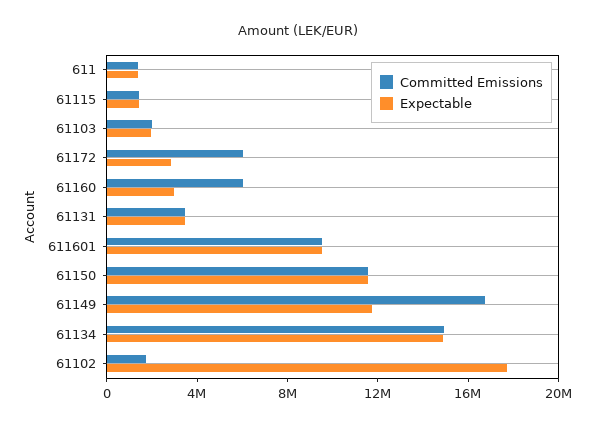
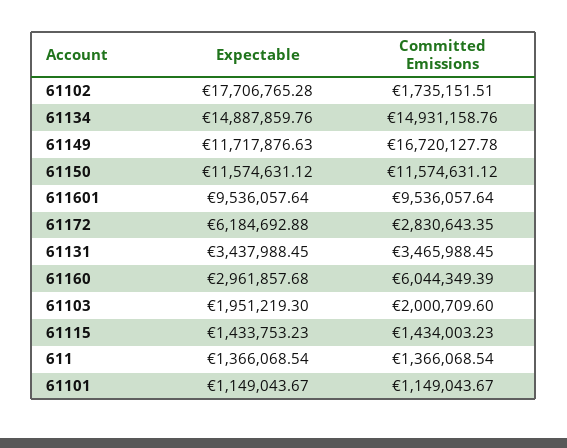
Committed Emissions, 61172: 6000000 -> 2830643.35
Expectable, 61172: 3000000 -> 6184692.88
Expectable, 61101: none -> 1149043.67
Committed Emissions, 61101: none -> 1149043.67

